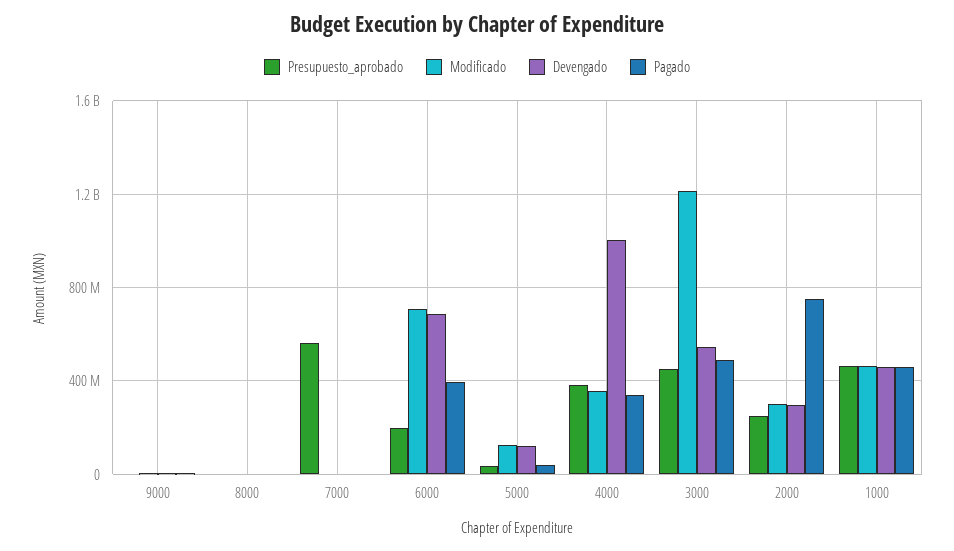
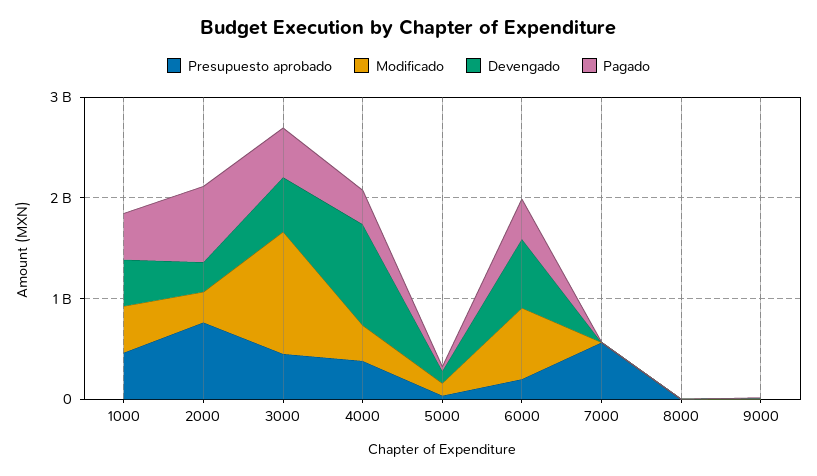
Presupuesto_aprobado, 2000: 250000000 -> 800000000

